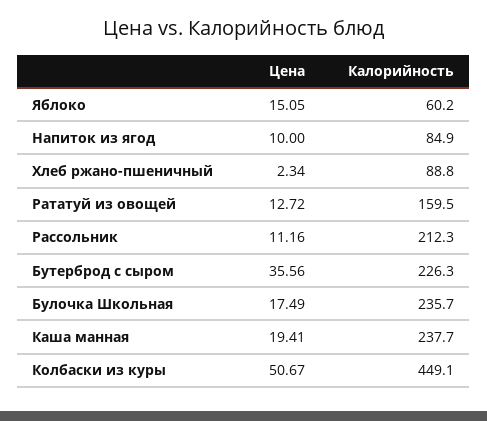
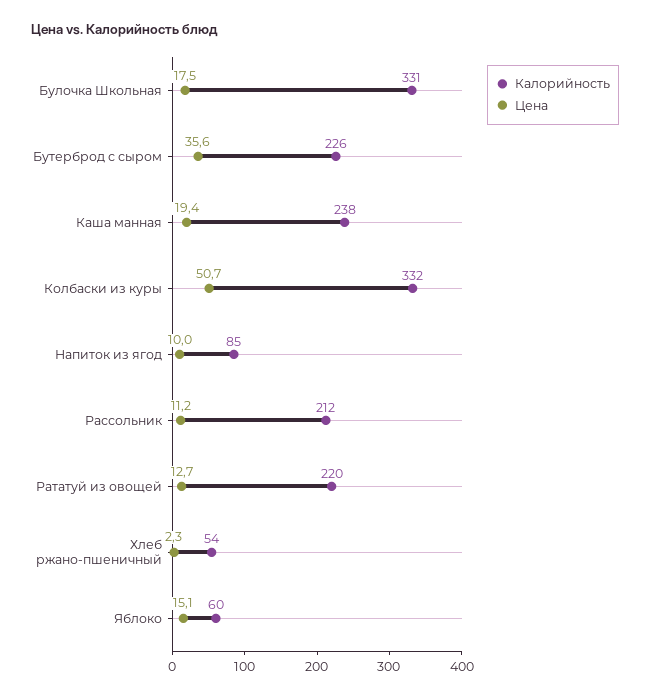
Калорийность, Хлеб ржано-пшеничный: 88.8 -> 54
Калорийность, Рататуй из овощей: 159.5 -> 220
Калорийность, Булочка Школьная: 235.7 -> 331
Калорийность, Колбаски из куры: 449.1 -> 332

